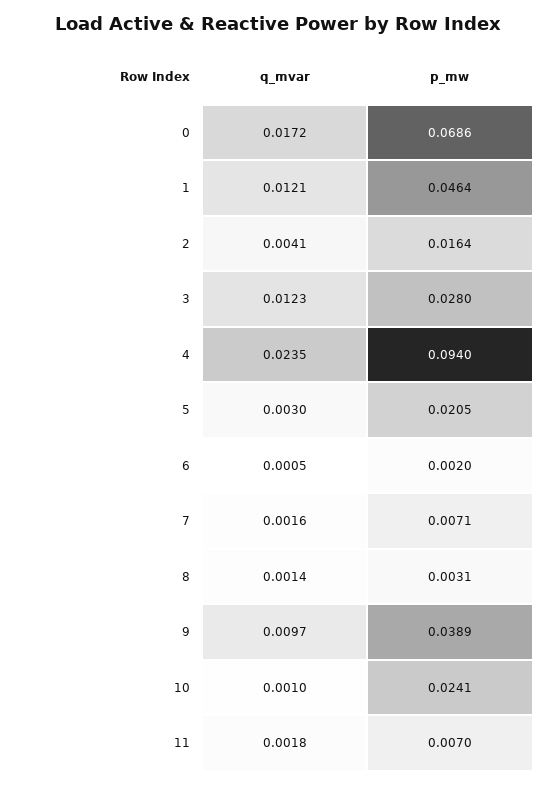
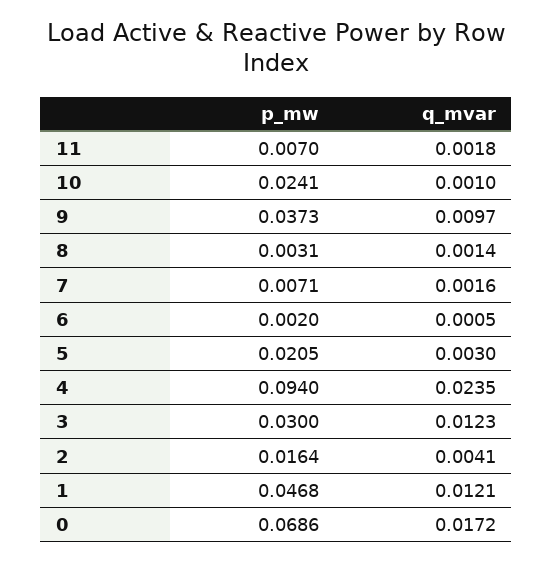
p_mw, 1: 0.0464 -> 0.0468
p_mw, 3: 0.028 -> 0.03
p_mw, 9: 0.0389 -> 0.0373

